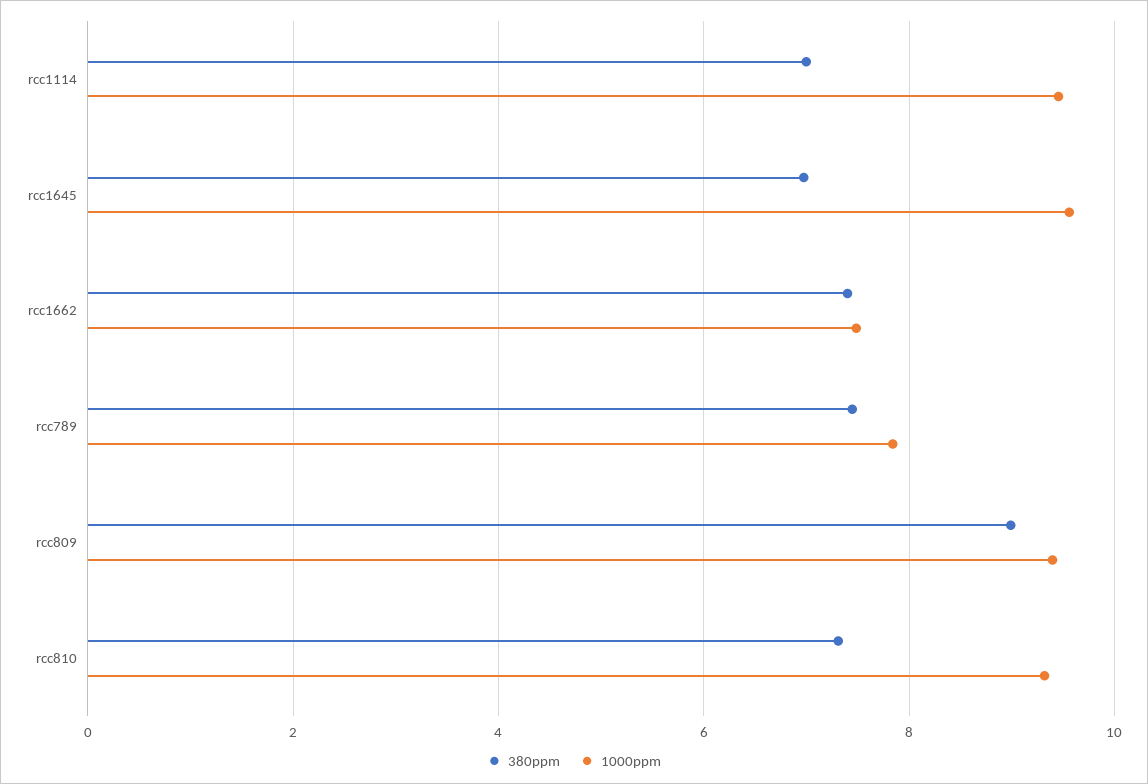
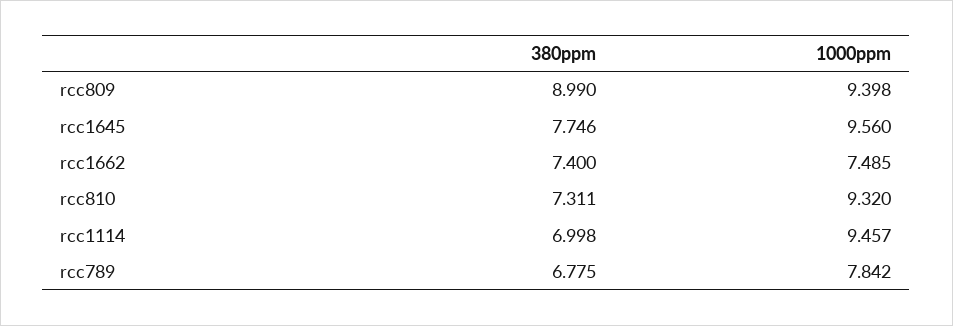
380ppm, rcc1645: 7 -> 7.746
380ppm, rcc789: 7.4 -> 6.775

